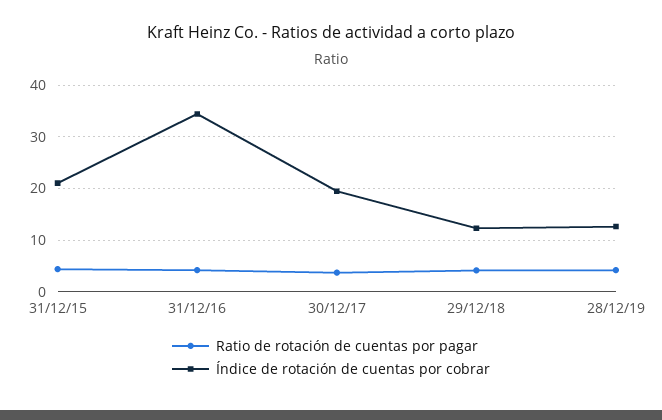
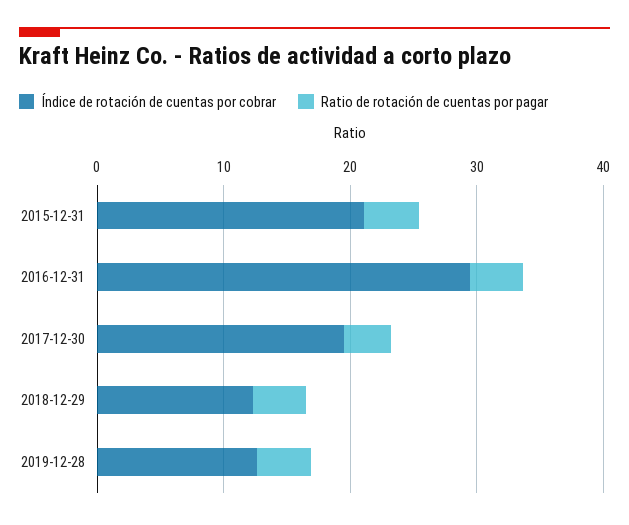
Índice de rotación de cuentas por cobrar, 31/12/16: 34 -> 30

